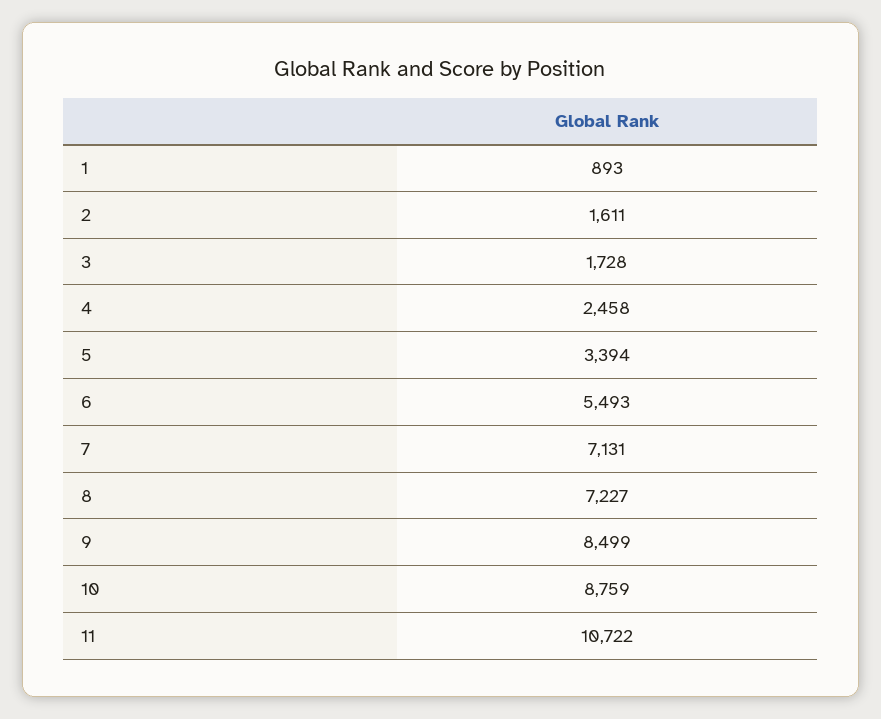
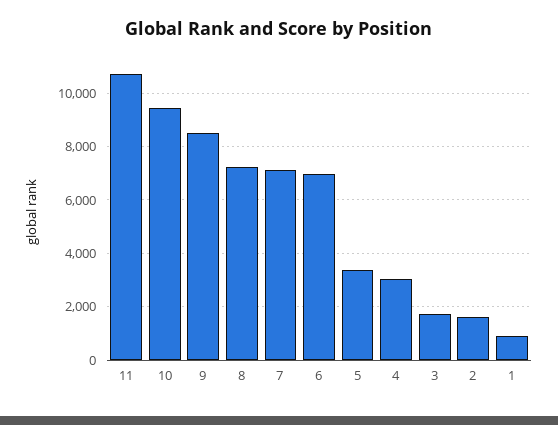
4: 2458 -> 3000
6: 5493 -> 7000
10: 8759 -> 9500

